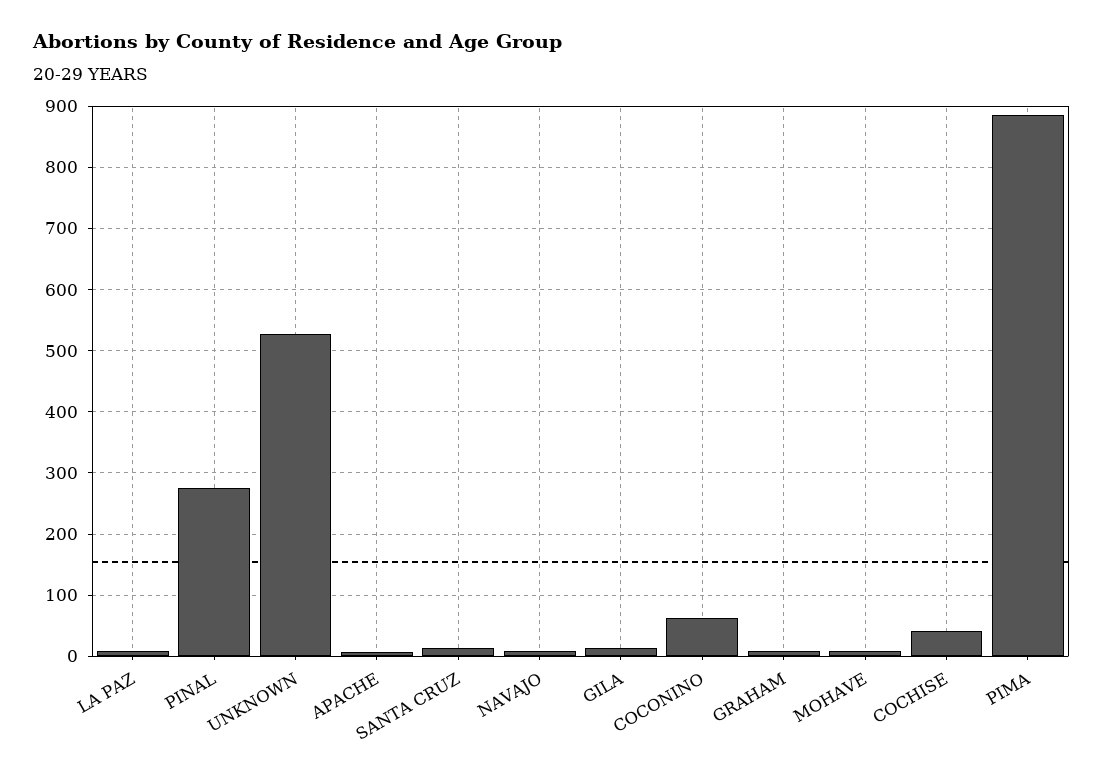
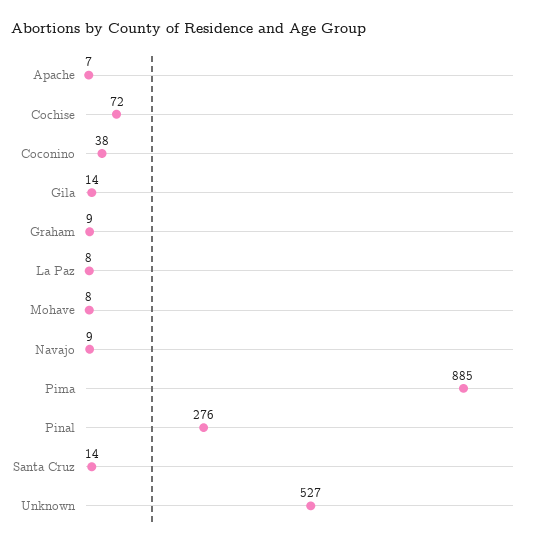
COCONINO: 60 -> 38
COCHISE: 40 -> 72

